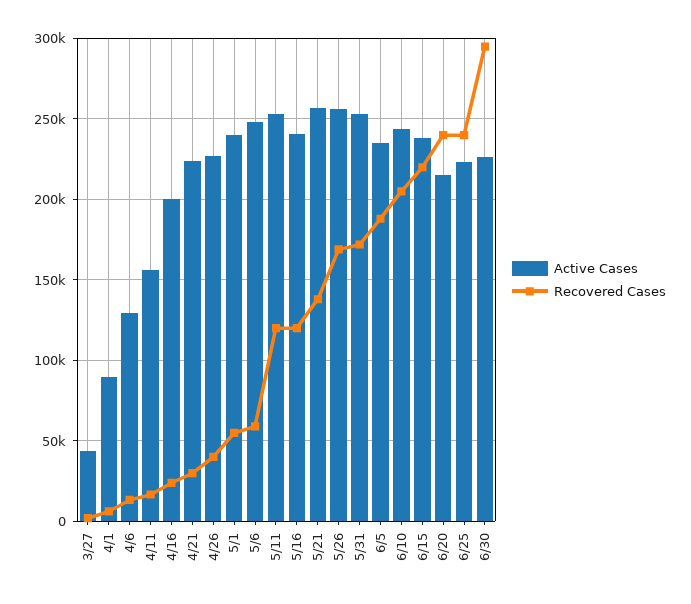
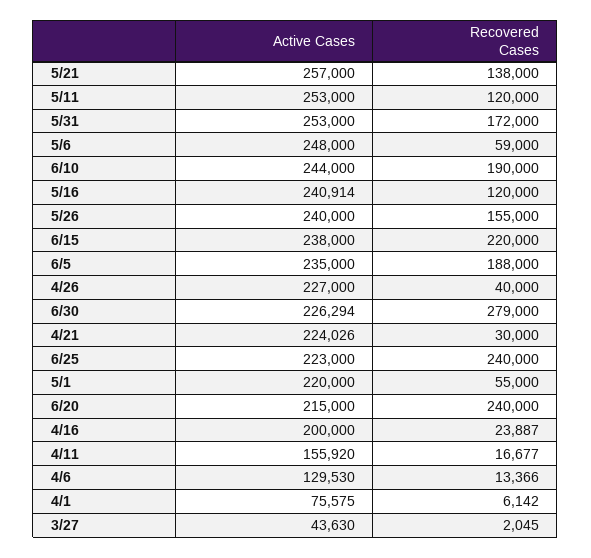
Active Cases, 4/1: 90000 -> 75575
Active Cases, 5/1: 240000 -> 220000
Active Cases, 5/26: 255000 -> 240000
Recovered Cases, 5/26: 170000 -> 155000
Recovered Cases, 6/10: 205000 -> 190000
Recovered Cases, 6/30: 295000 -> 279000

